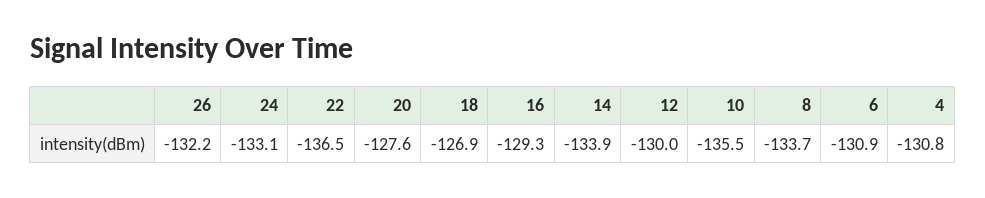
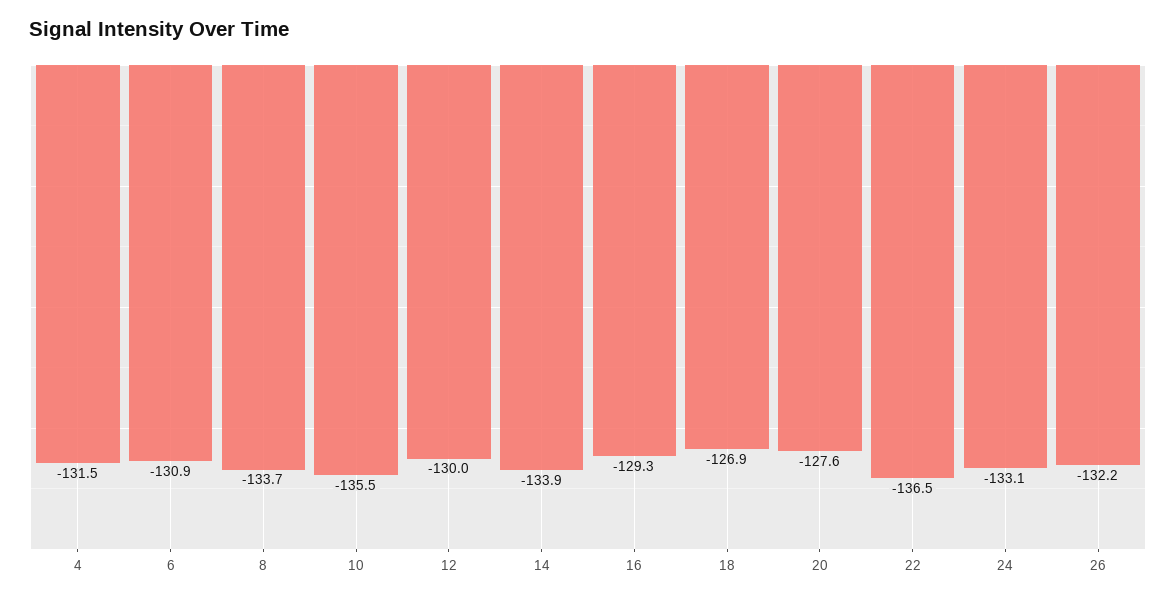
4: -130.8 -> -131.5

